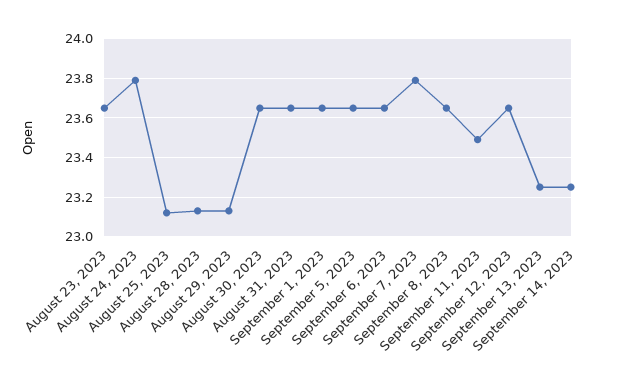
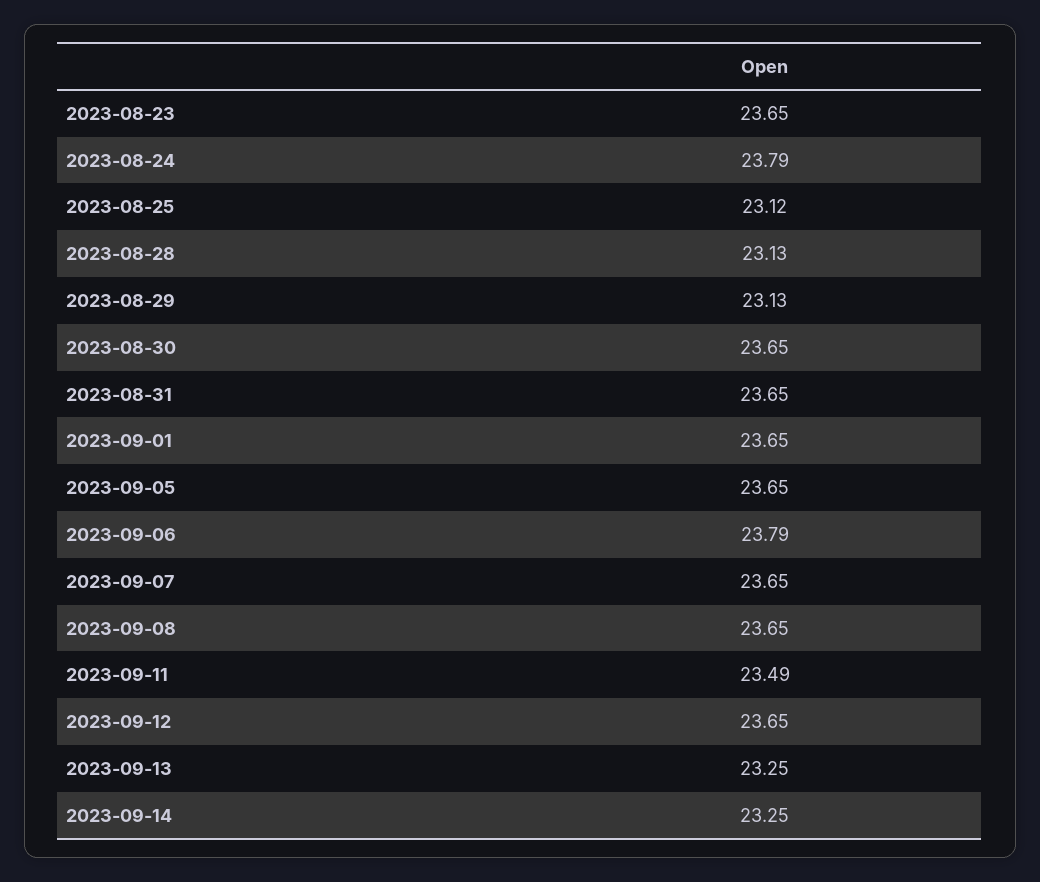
September 6, 2023: 23.65 -> 23.79
September 7, 2023: 23.8 -> 23.65

